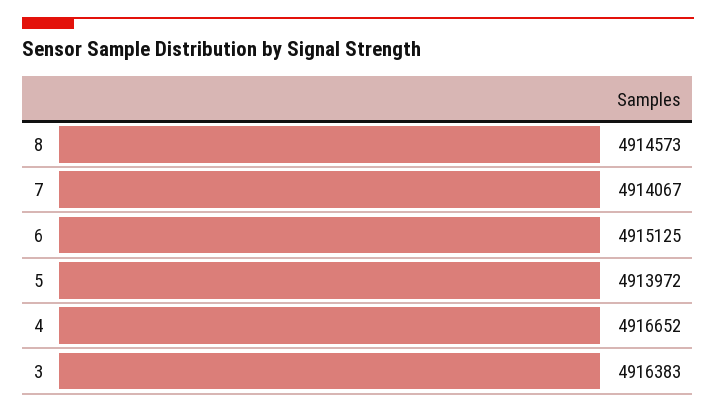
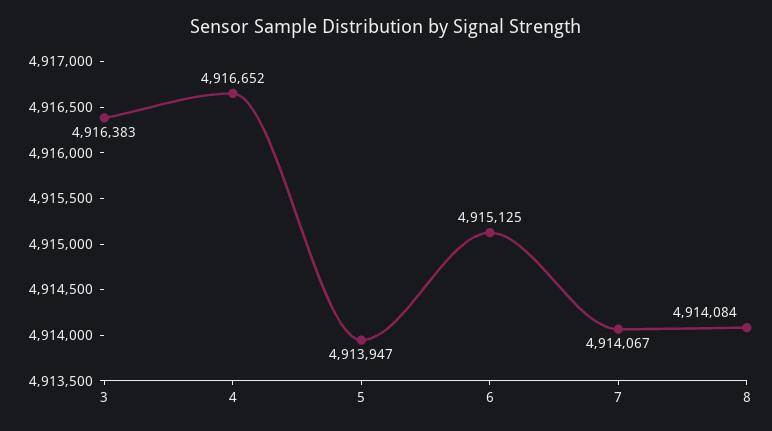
8: 4914573 -> 4914084
5: 4913972 -> 4913947

